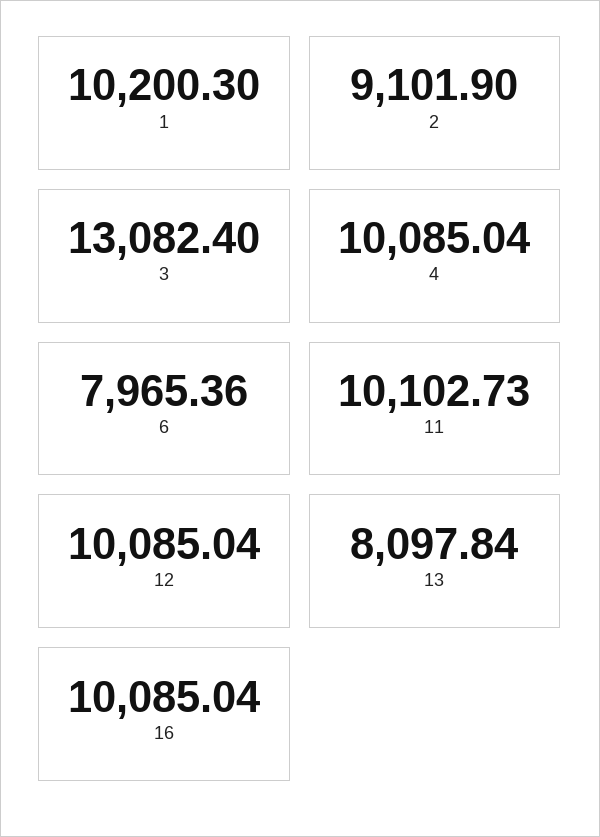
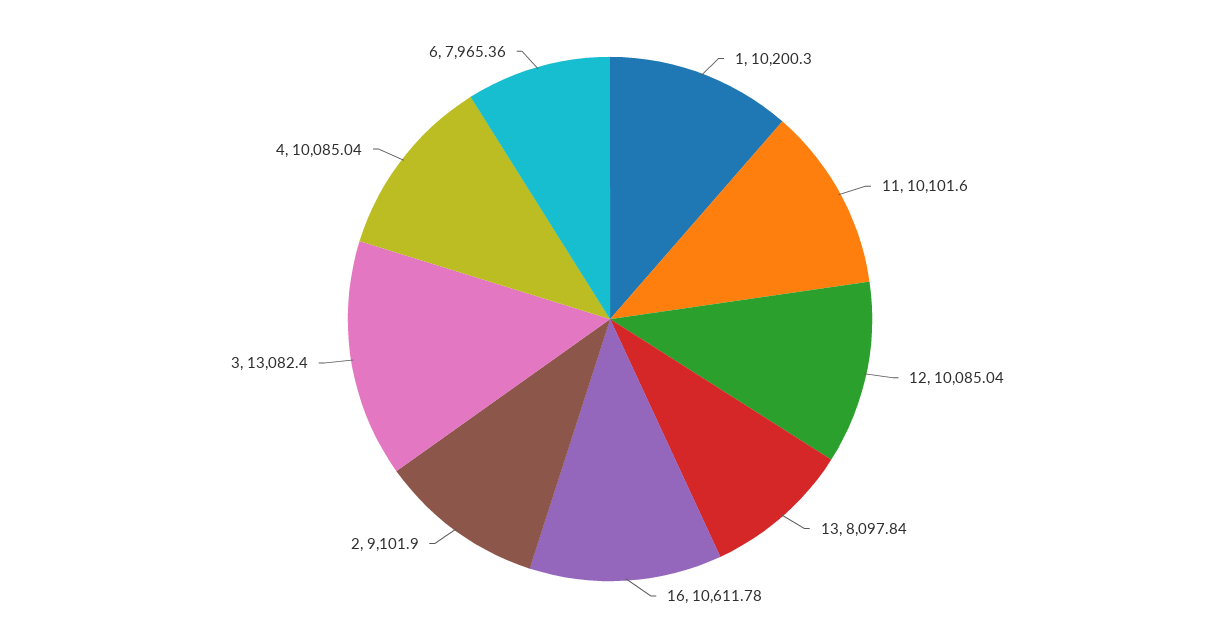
11: 10102.73 -> 10101.6
16: 10085.04 -> 10611.78

